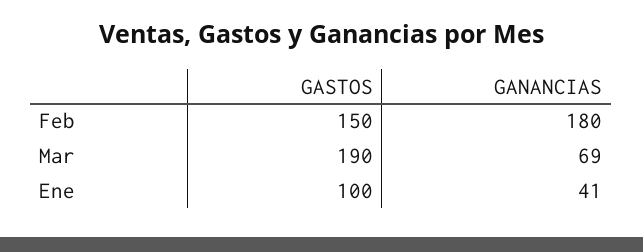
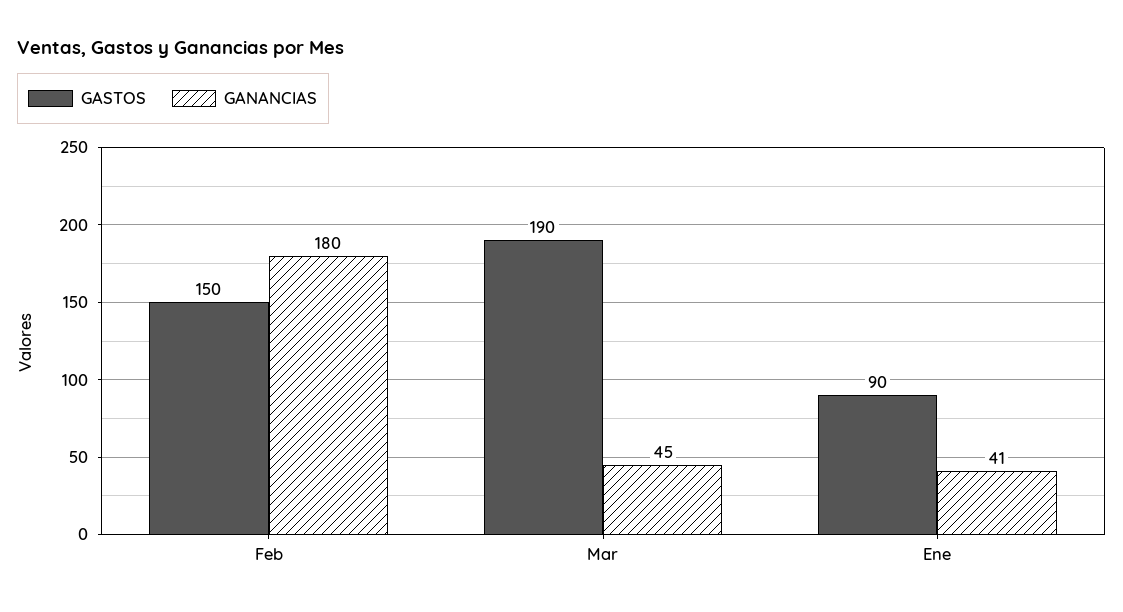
GANANCIAS, Mar: 69 -> 45
GASTOS, Ene: 100 -> 90

